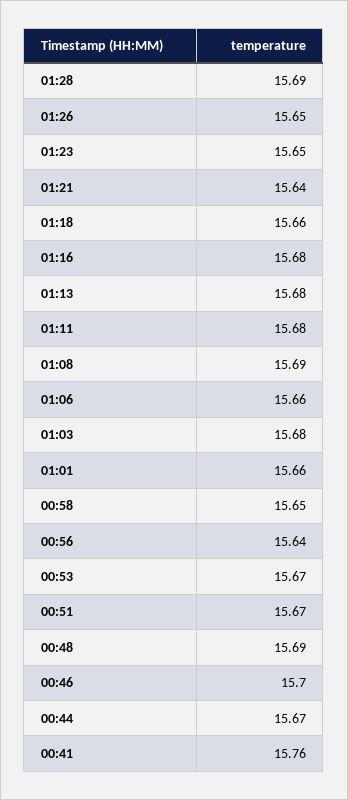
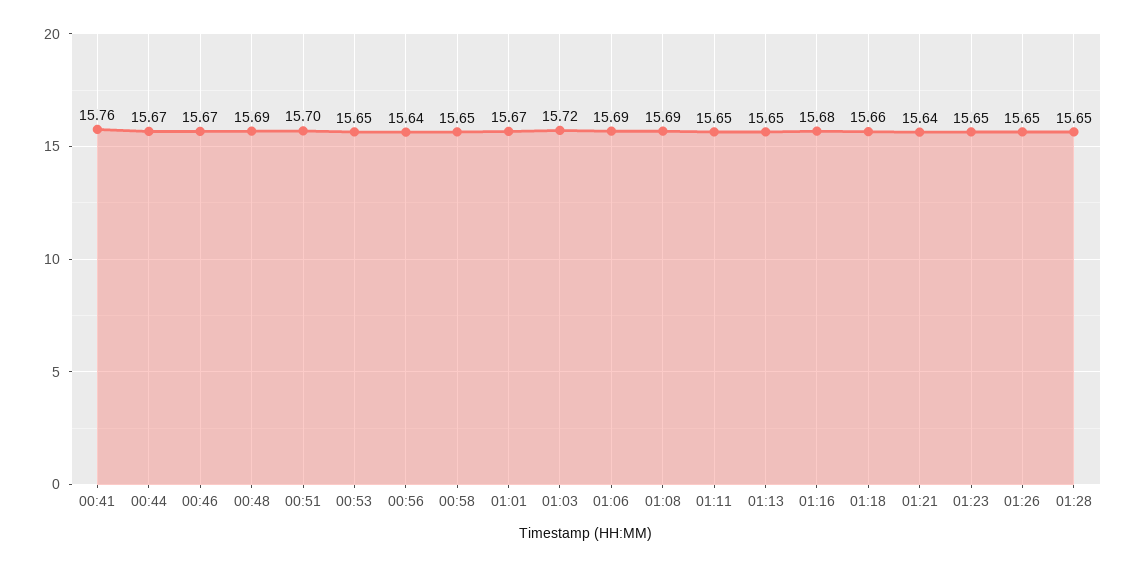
01:28: 15.69 -> 15.65
01:13: 15.68 -> 15.65
01:11: 15.68 -> 15.65
01:06: 15.66 -> 15.69
01:03: 15.68 -> 15.72
01:01: 15.66 -> 15.67
00:53: 15.67 -> 15.65
00:51: 15.67 -> 15.7
00:46: 15.7 -> 15.67

